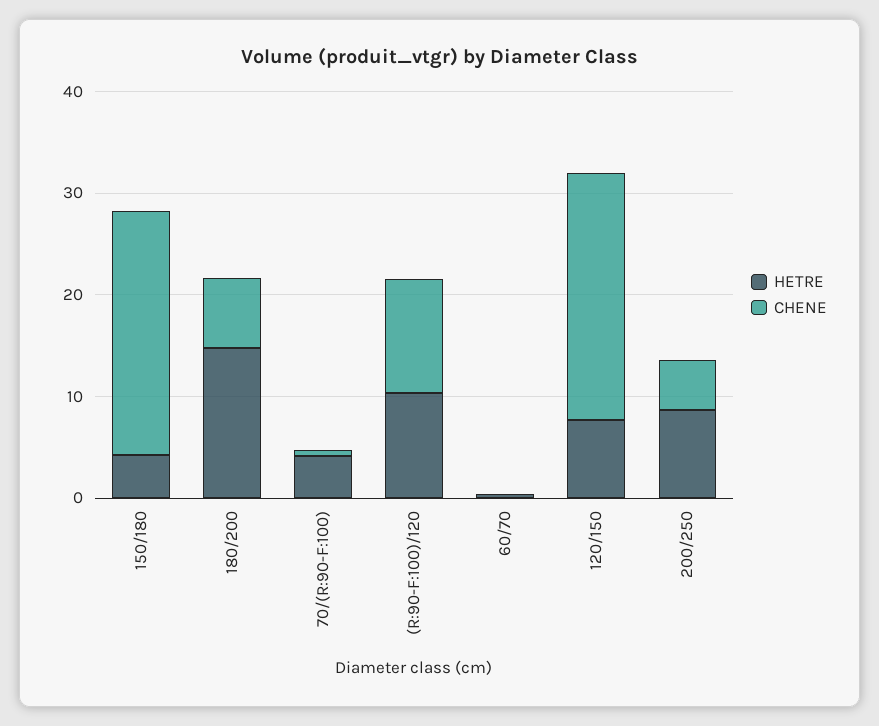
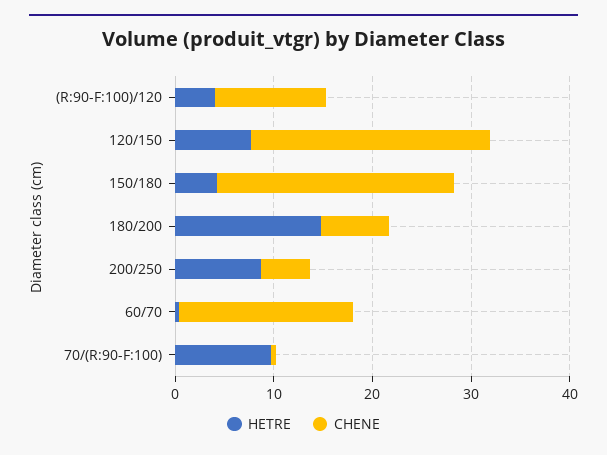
HETRE, 70/(R:90-F:100): 4 -> 10
HETRE, (R:90-F:100)/120: 10 -> 4
CHENE, 60/70: 0 -> 18

